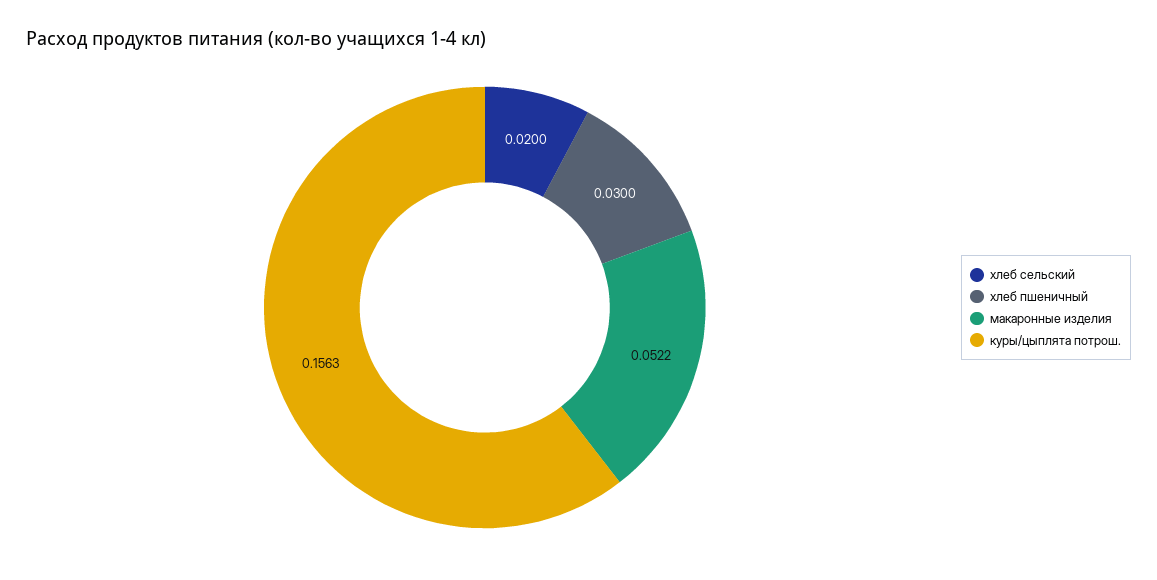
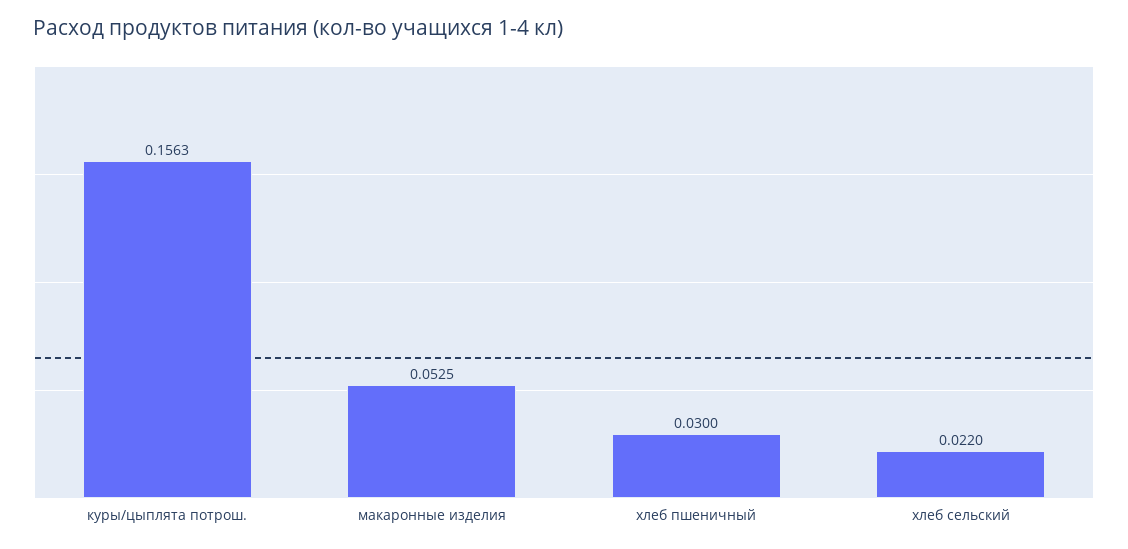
хлеб сельский: 0.02 -> 0.022
макаронные изделия: 0.0522 -> 0.0525

